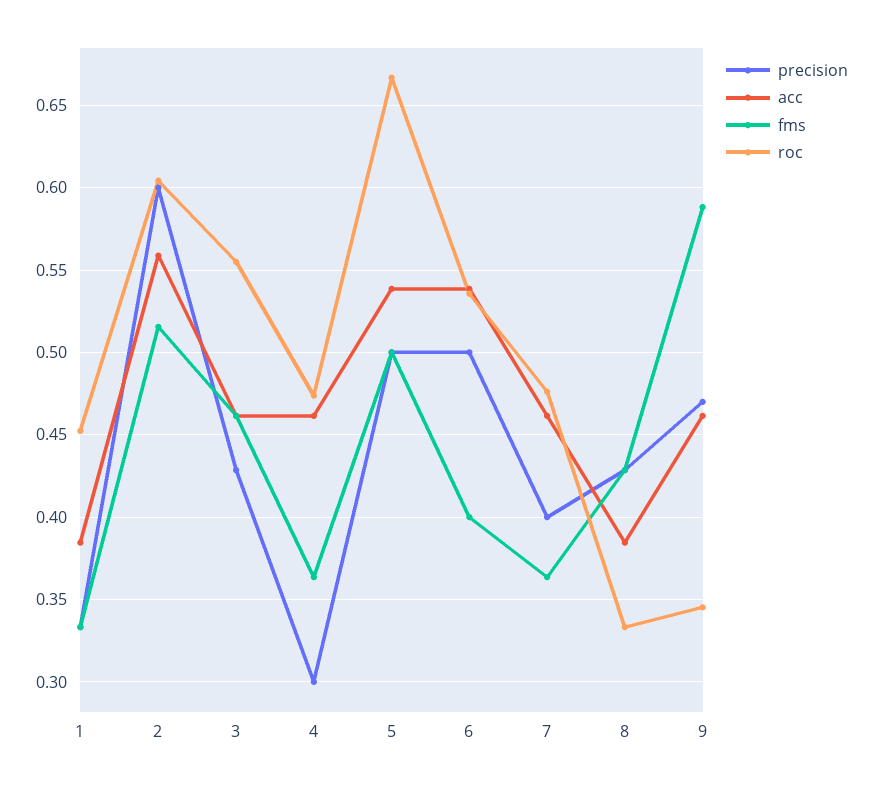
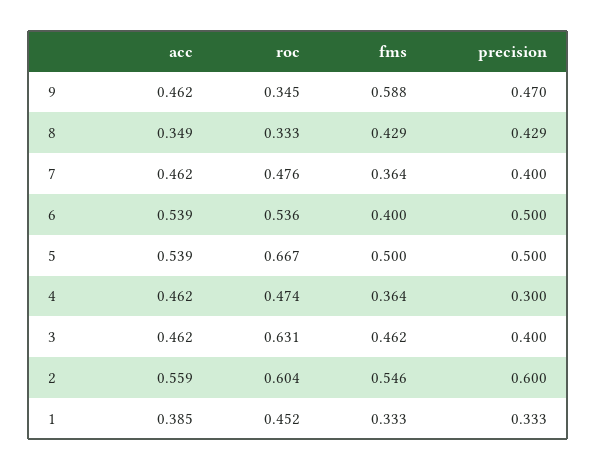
fms, 2: 0.515 -> 0.546
precision, 3: 0.43 -> 0.4
roc, 3: 0.555 -> 0.631
acc, 8: 0.385 -> 0.349

